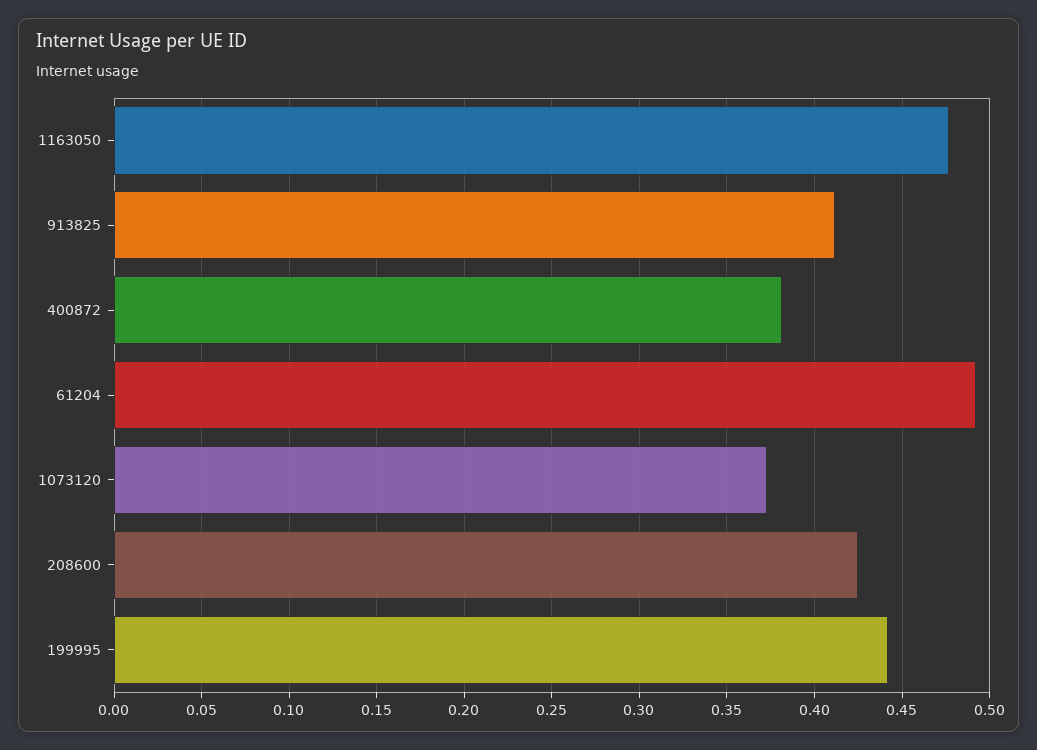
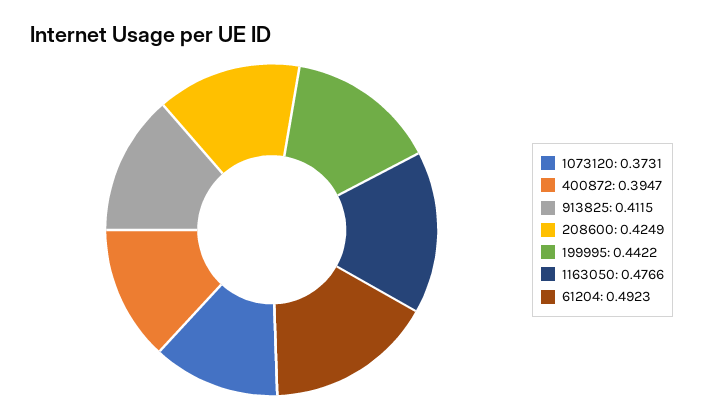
400872: 0.38 -> 0.3947

